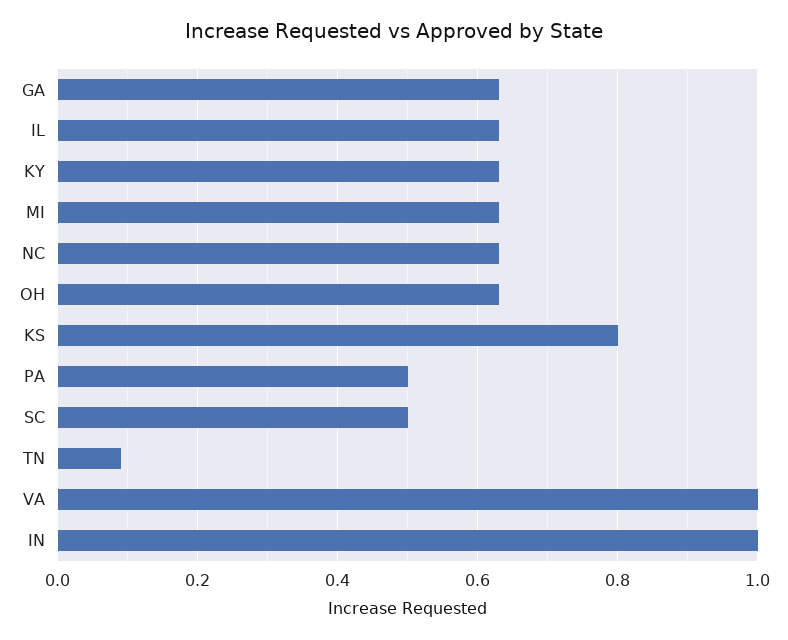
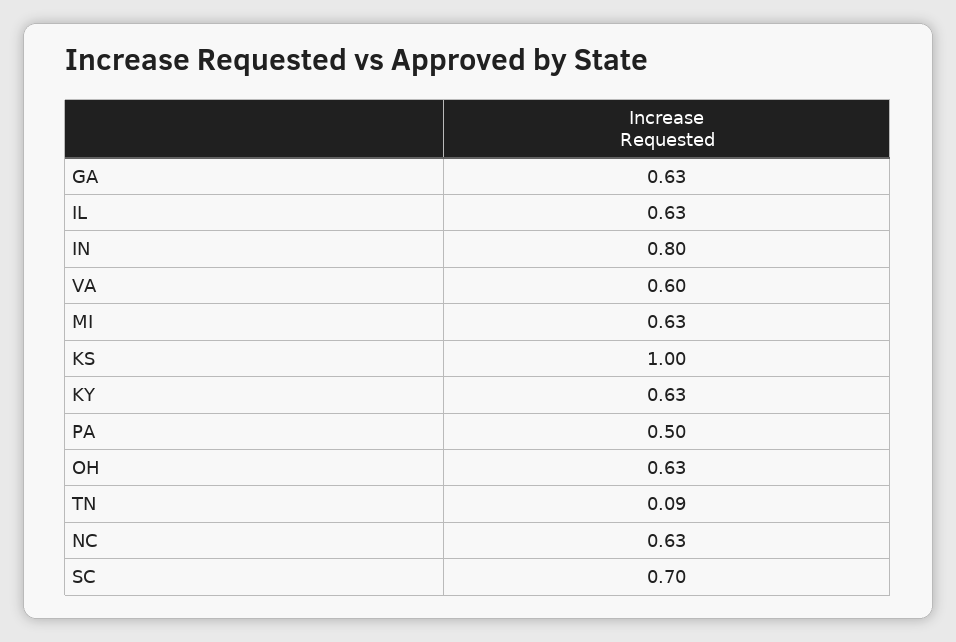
KS: 0.8 -> 1
SC: 0.5 -> 0.7
VA: 1 -> 0.6
IN: 1 -> 0.8

